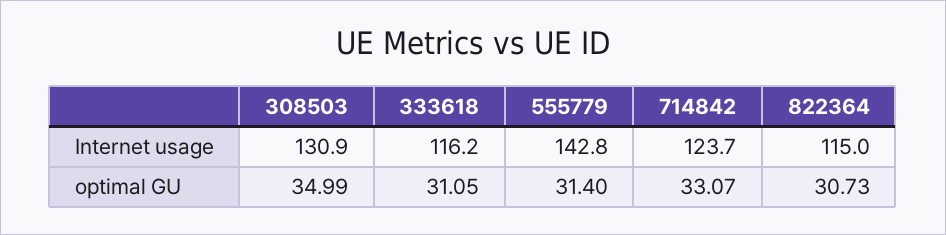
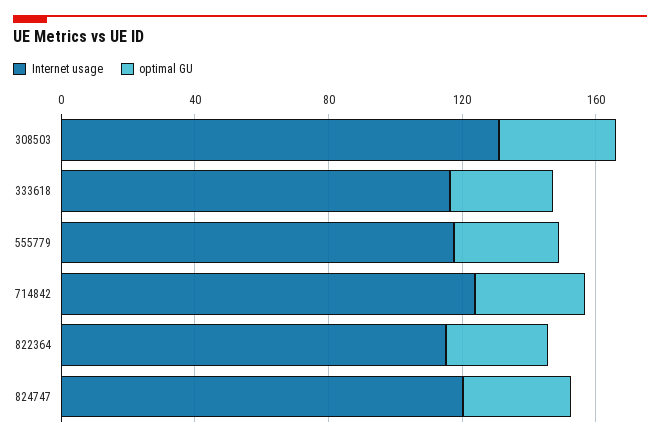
Internet usage, 555779: 142.8 -> 120
Internet usage, 824747: none -> 120
optimal GU, 824747: none -> 30

